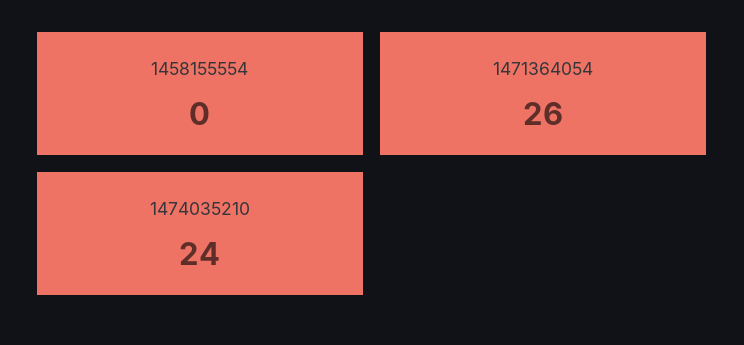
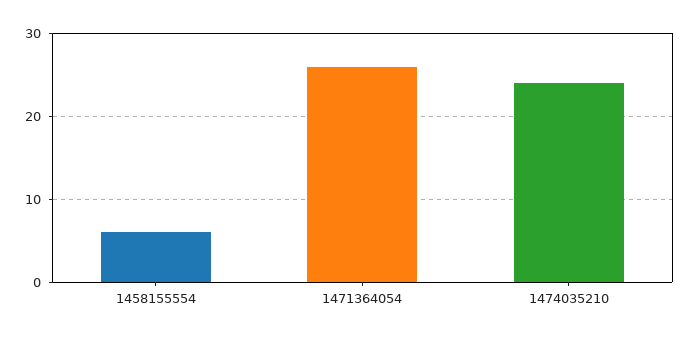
1458155554: 0 -> 6

